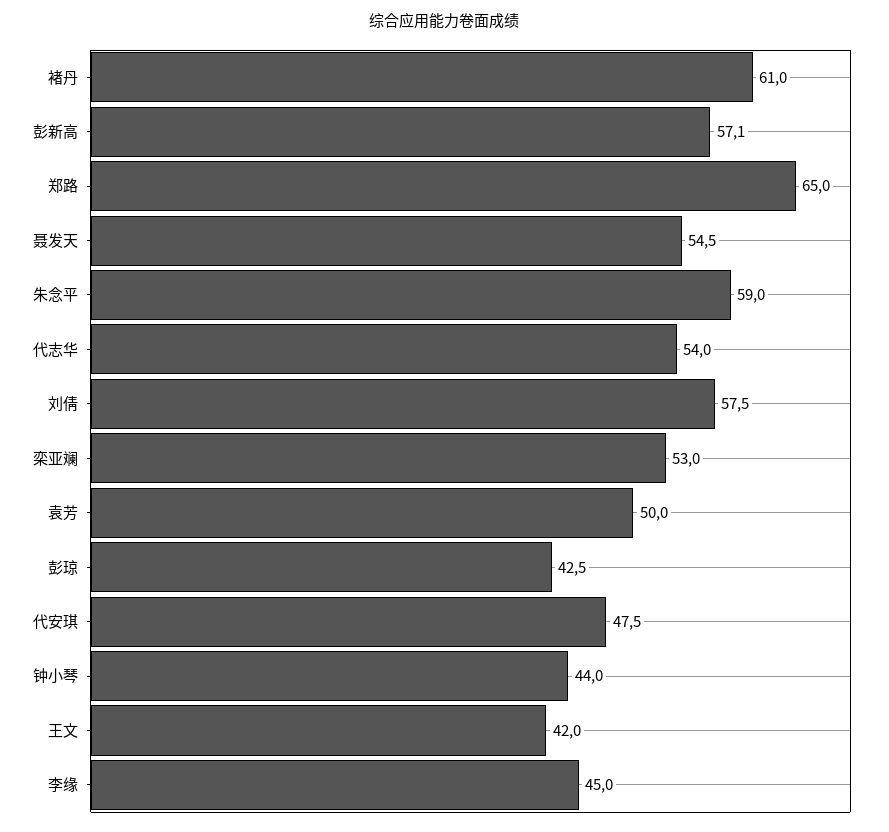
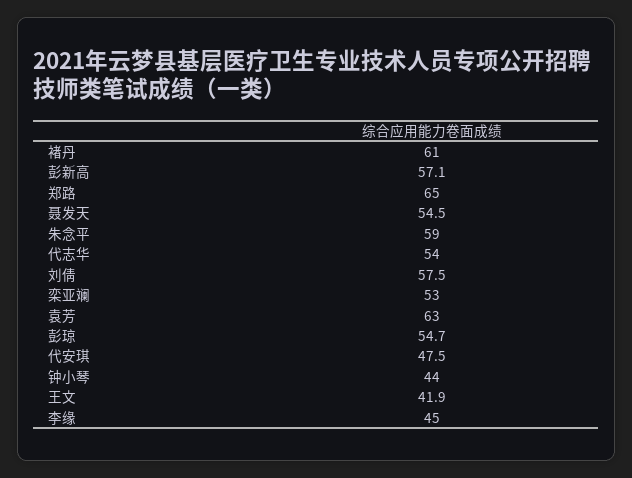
袁芳: 50 -> 63
彭琼: 42.5 -> 54.7
王文: 42 -> 41.9

